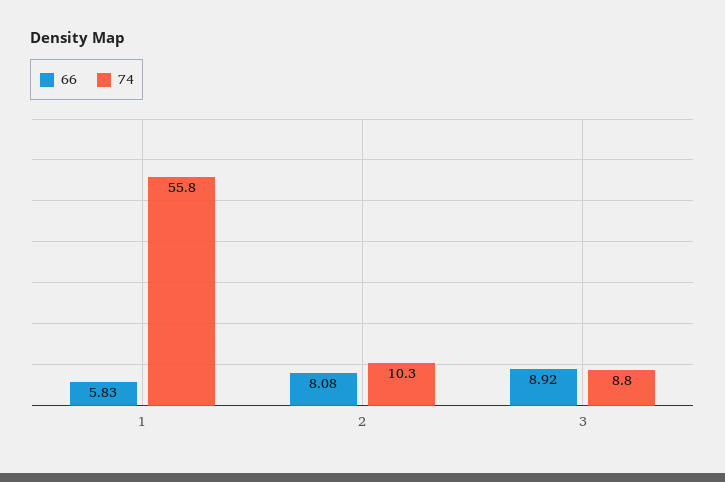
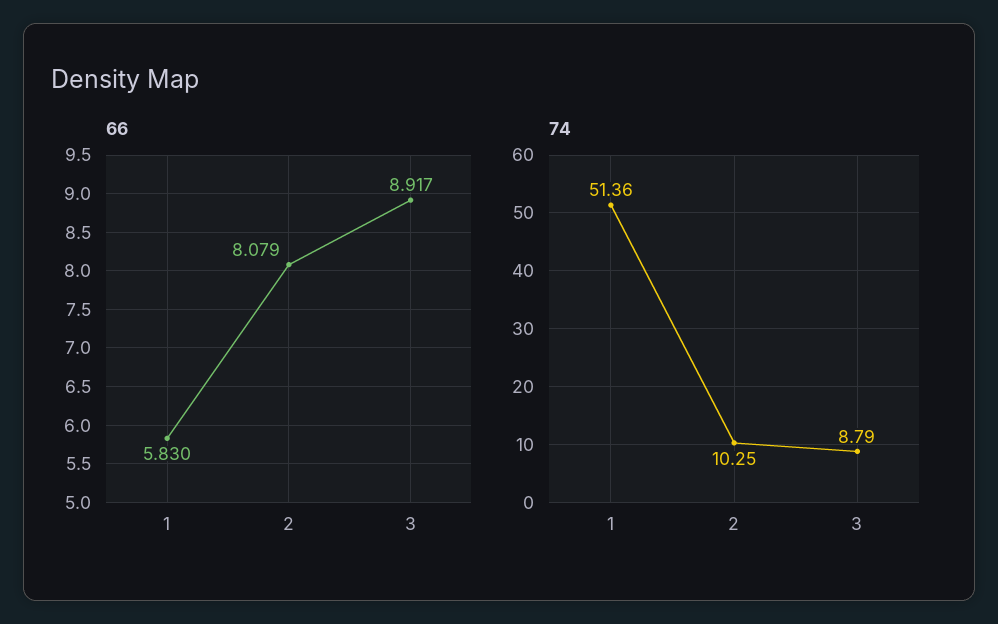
74, 1: 55.8 -> 51.36

